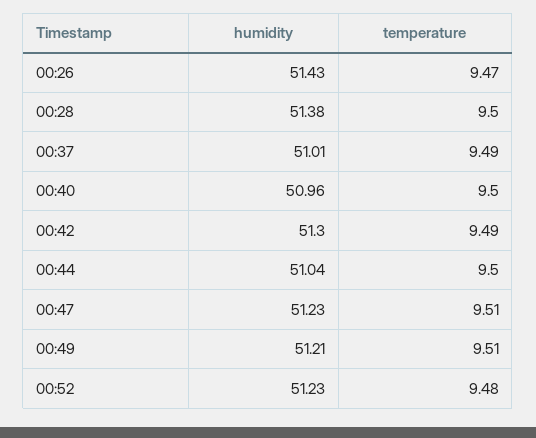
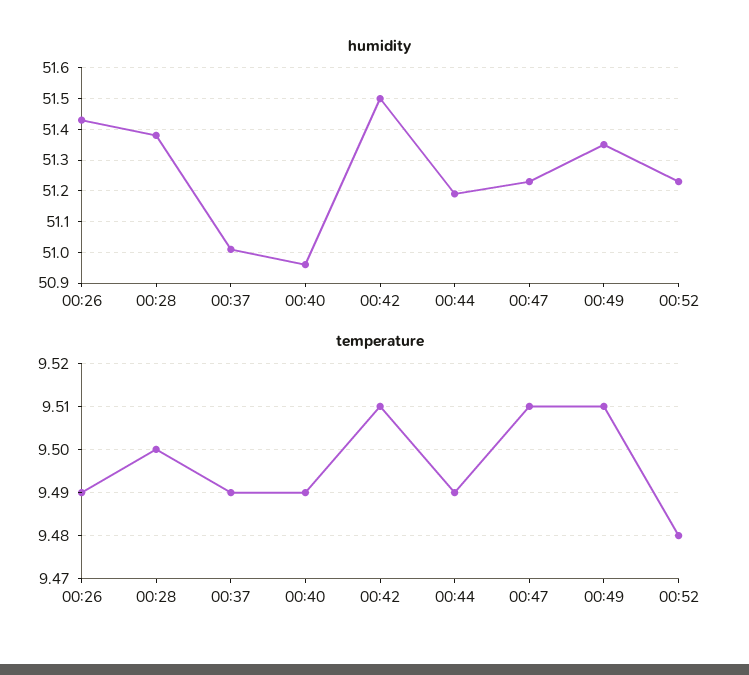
temperature, 00:26: 9.47 -> 9.49
temperature, 00:40: 9.5 -> 9.49
humidity, 00:42: 51.3 -> 51.5
temperature, 00:42: 9.49 -> 9.51
humidity, 00:44: 51.04 -> 51.2
temperature, 00:44: 9.5 -> 9.49
humidity, 00:49: 51.21 -> 51.35

